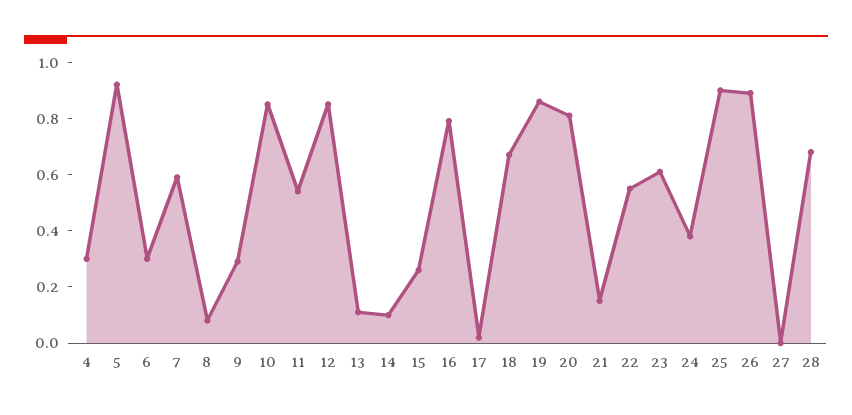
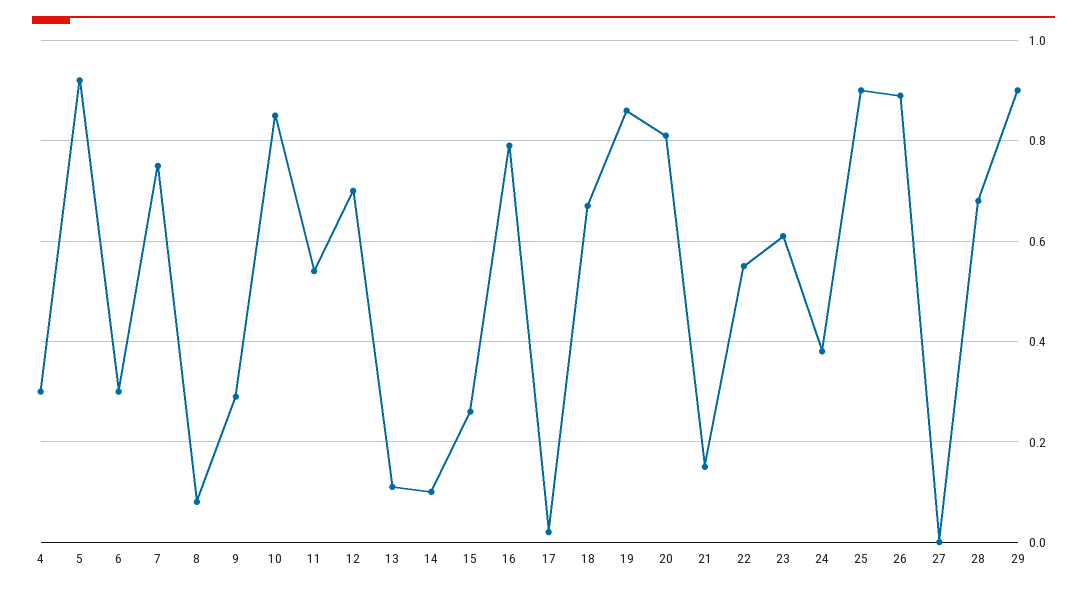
7: 0.6 -> 0.75
12: 0.85 -> 0.7
29: none -> 0.9

